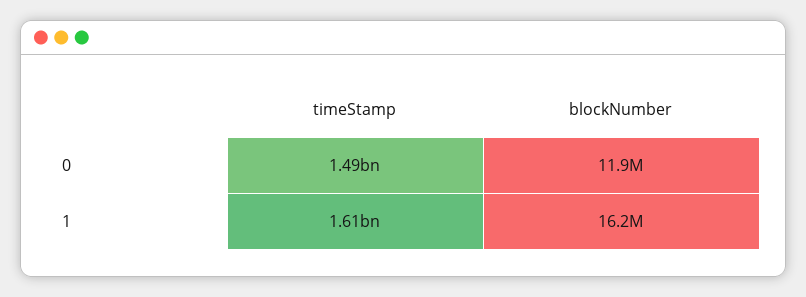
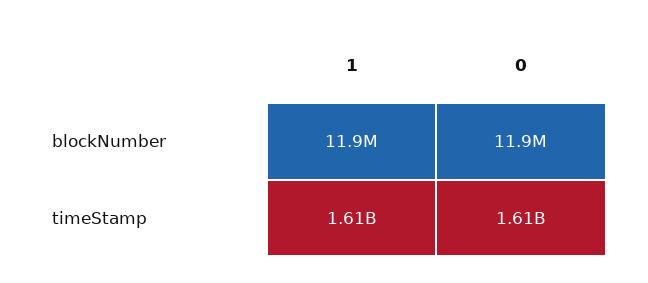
timeStamp, 0: 1490000000 -> 1610000000
blockNumber, 1: 16200000 -> 11900000

